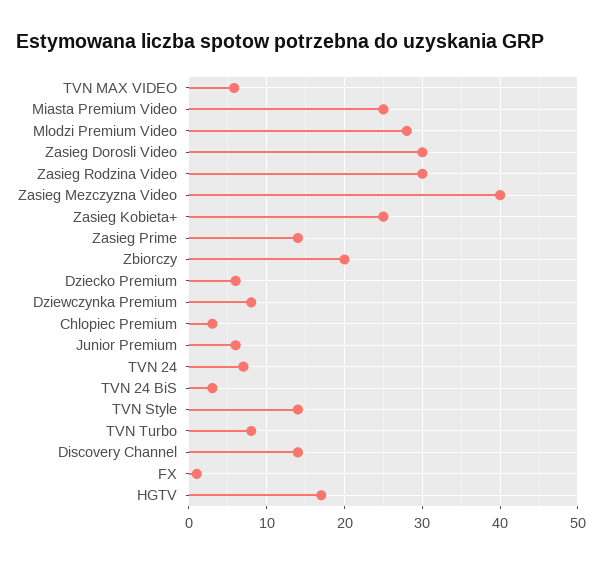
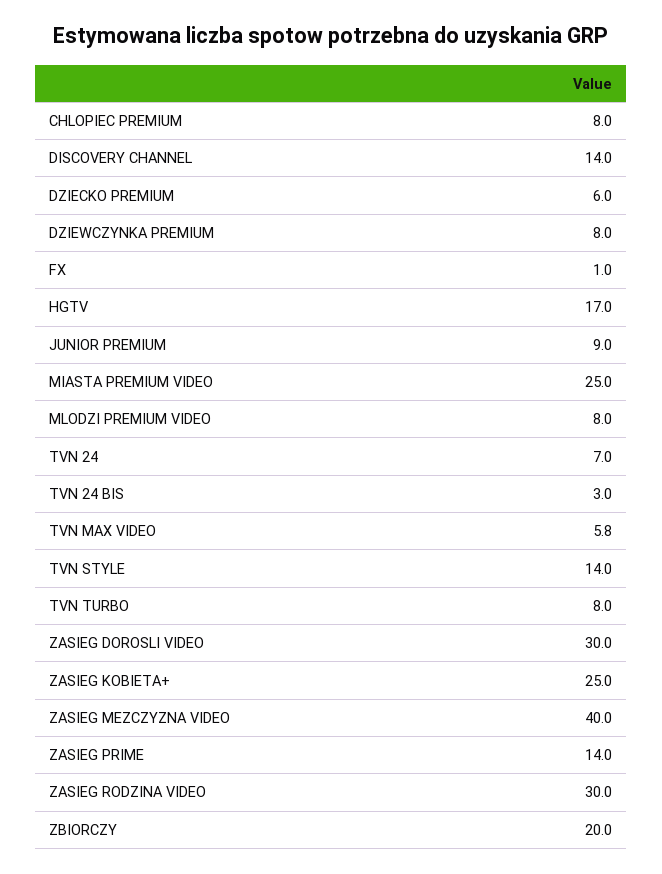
Mlodzi Premium Video: 28 -> 8
Chlopiec Premium: 3 -> 8
Junior Premium: 6 -> 9

